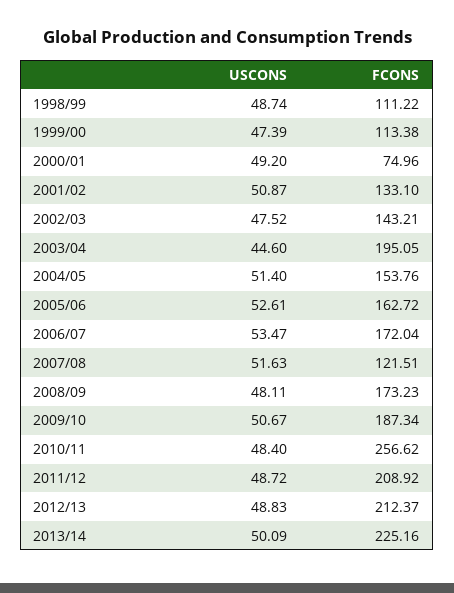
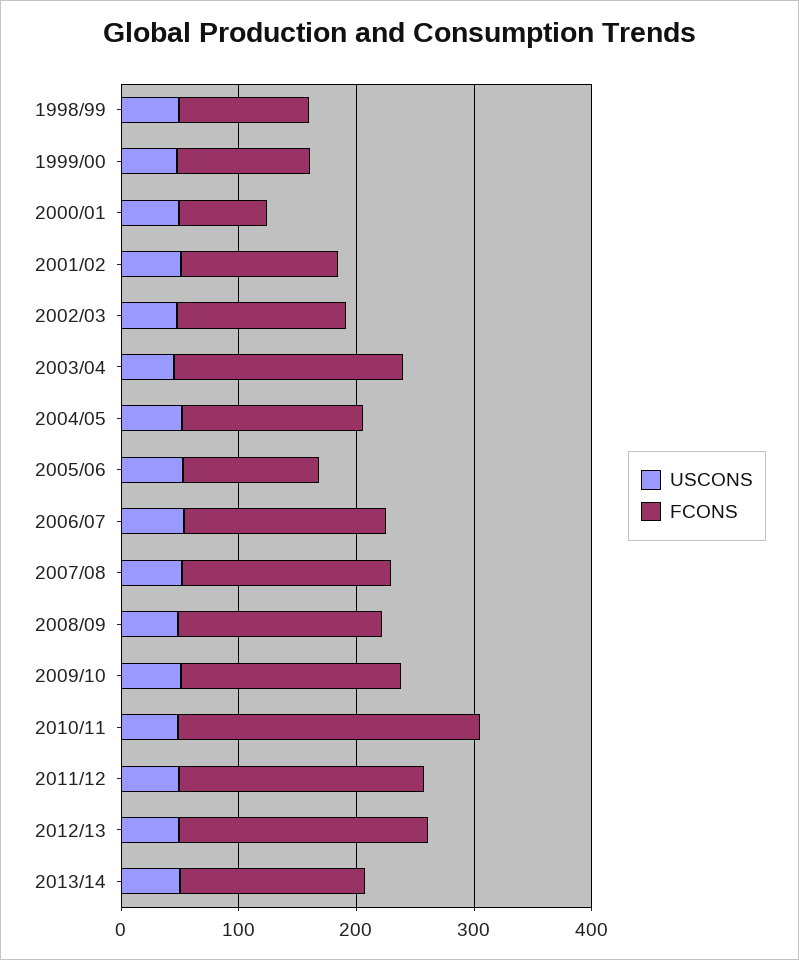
FCONS, 2005/06: 162.72 -> 120
FCONS, 2007/08: 121.51 -> 180
FCONS, 2013/14: 225.16 -> 160

